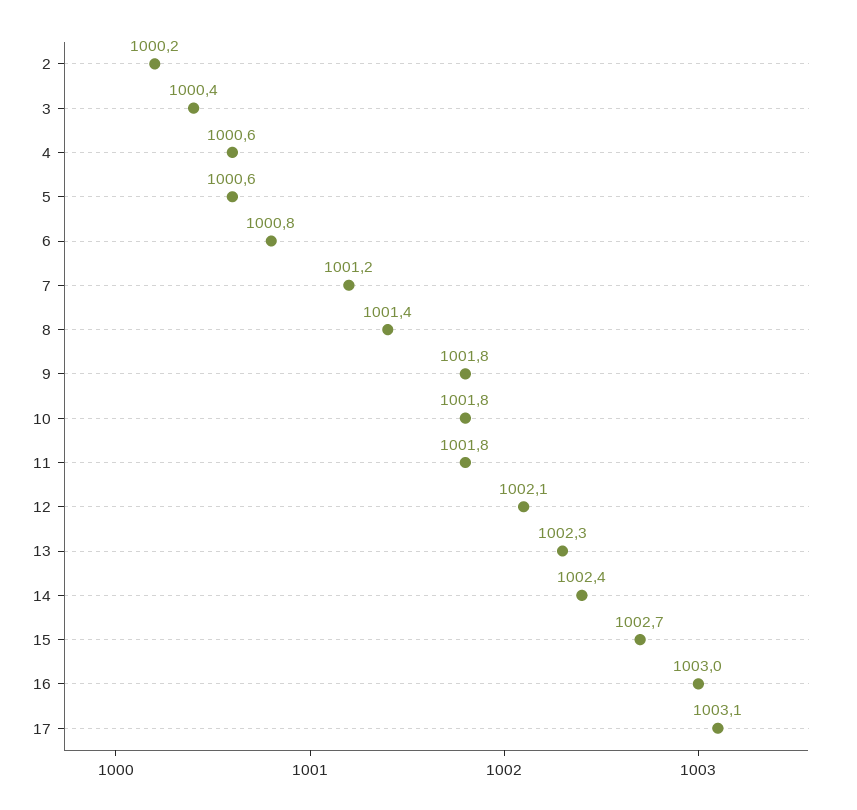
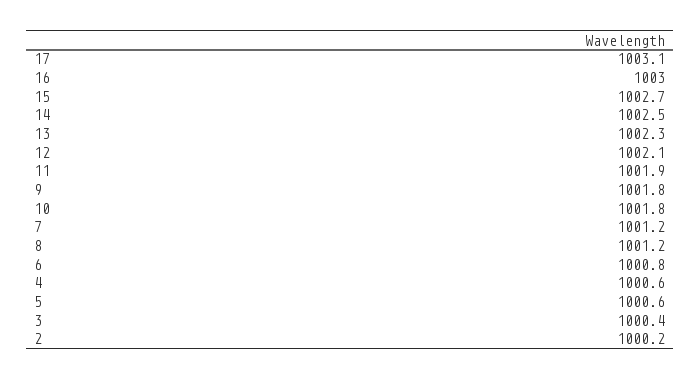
8: 1001.4 -> 1001.2
11: 1001.8 -> 1001.9
14: 1002.4 -> 1002.5

